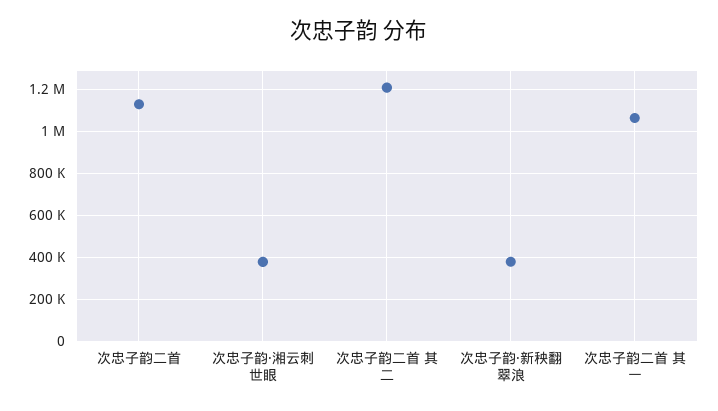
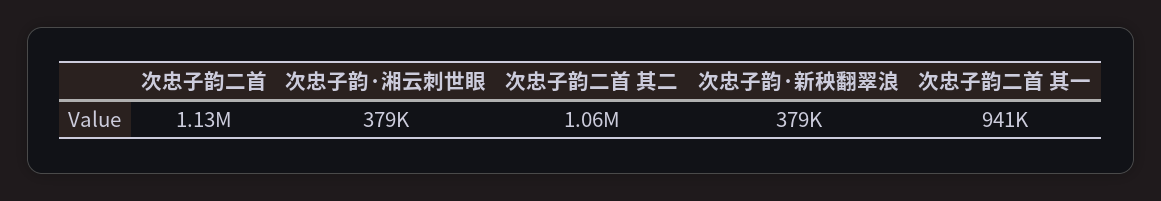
次忠子韵二首 其二: 1200000 -> 1060000
次忠子韵二首 其一: 1050000 -> 941000

